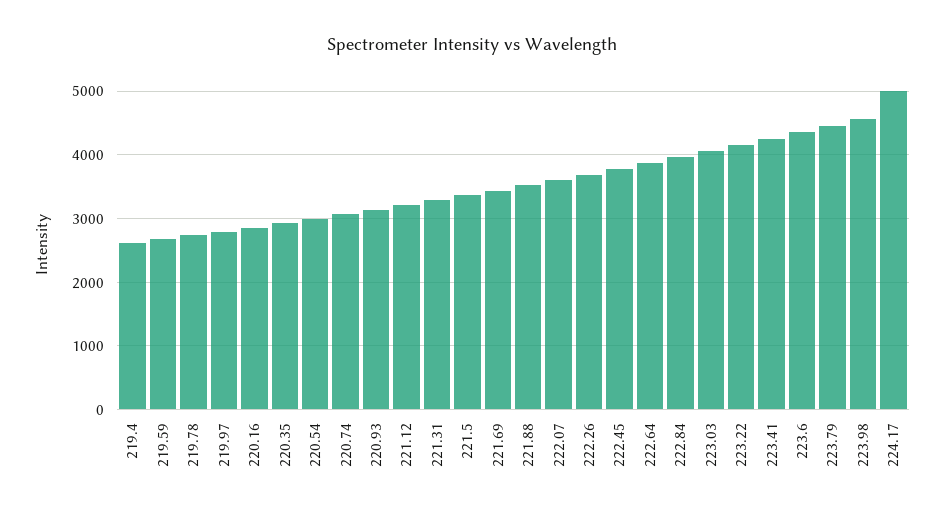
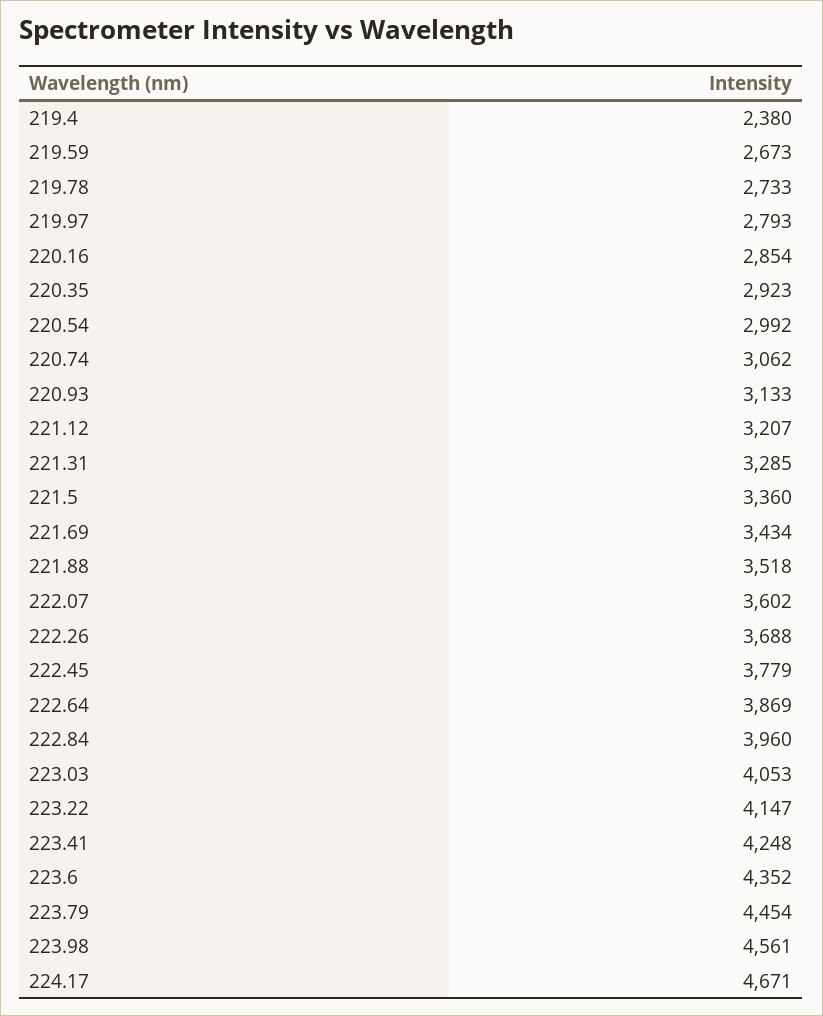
219.4: 2600 -> 2380
224.17: 5000 -> 4671

